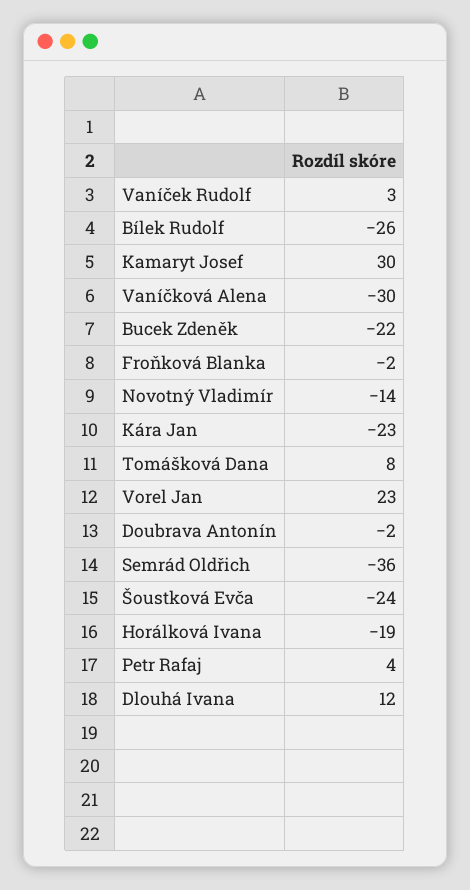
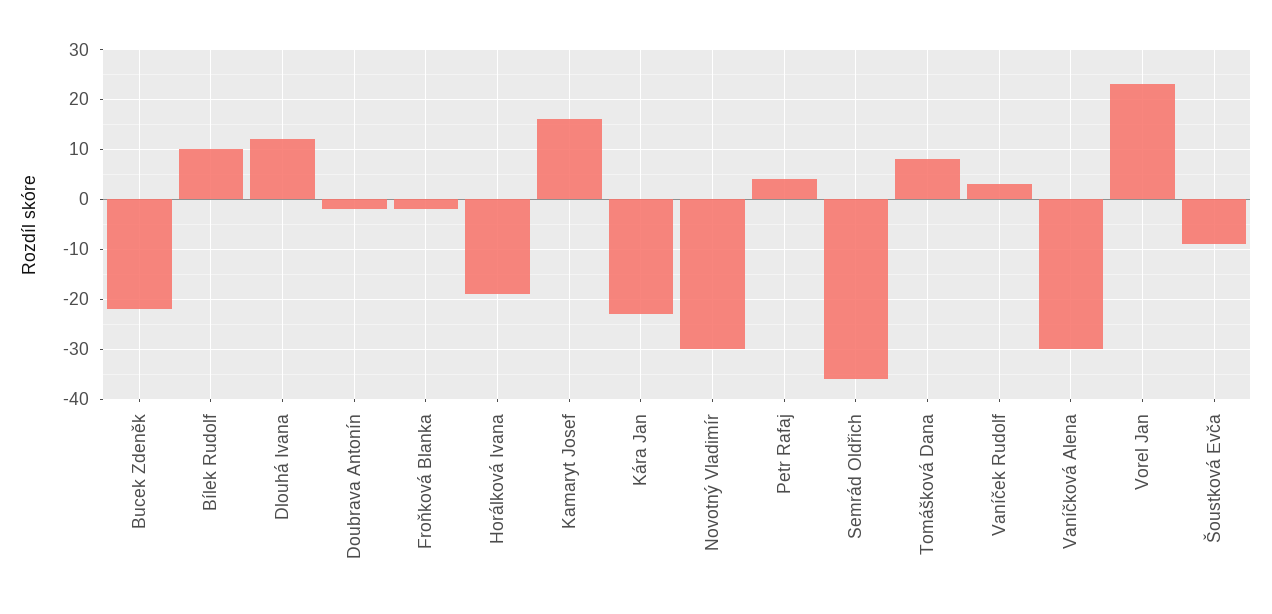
Bílek Rudolf: -26 -> 10
Kamaryt Josef: 30 -> 15
Novotný Vladimír: -14 -> -30
Šoustková Evča: -24 -> -10

